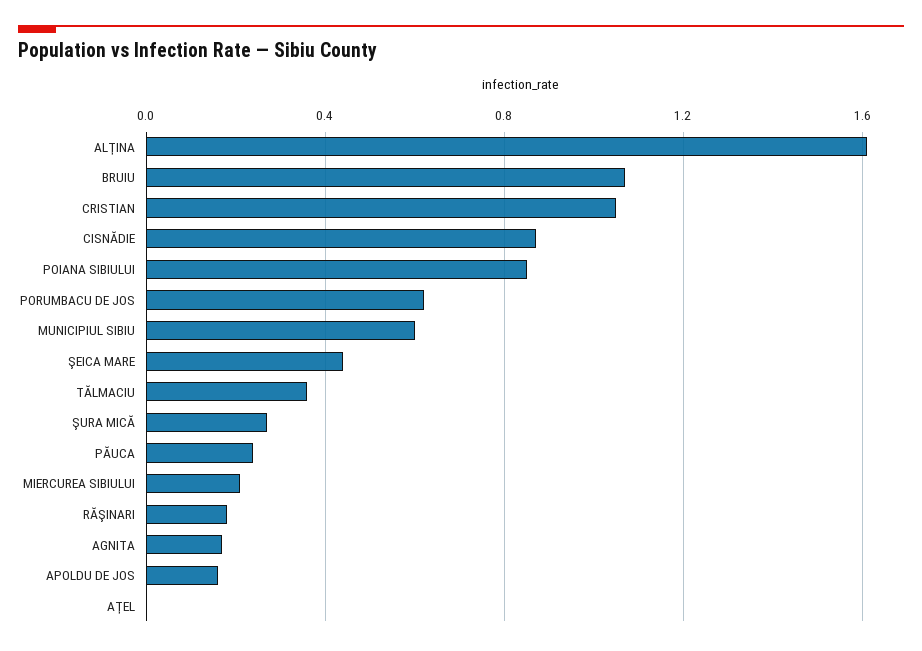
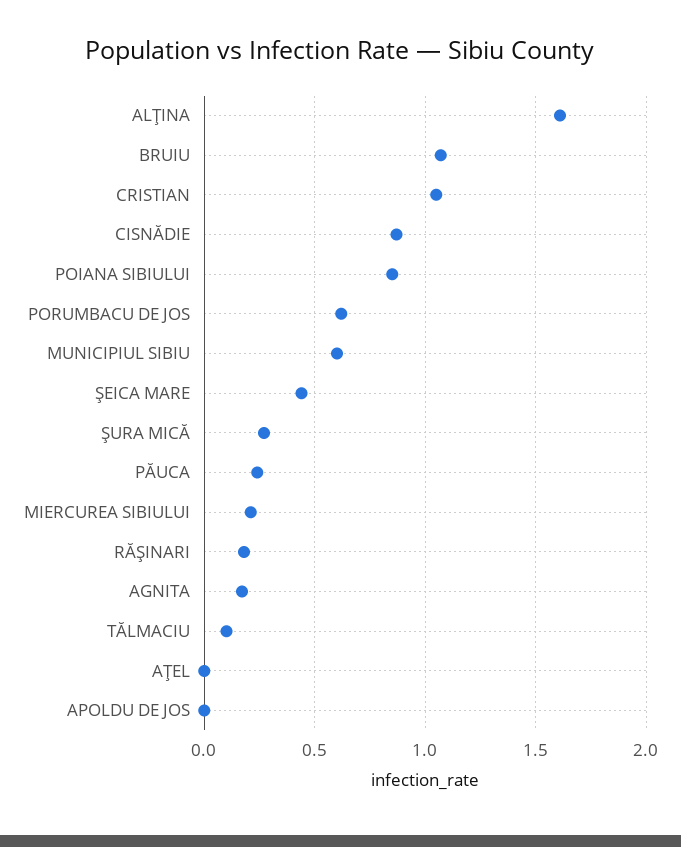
TĂLMACIU: 0.35 -> 0.1
APOLDU DE JOS: 0.15 -> 0

